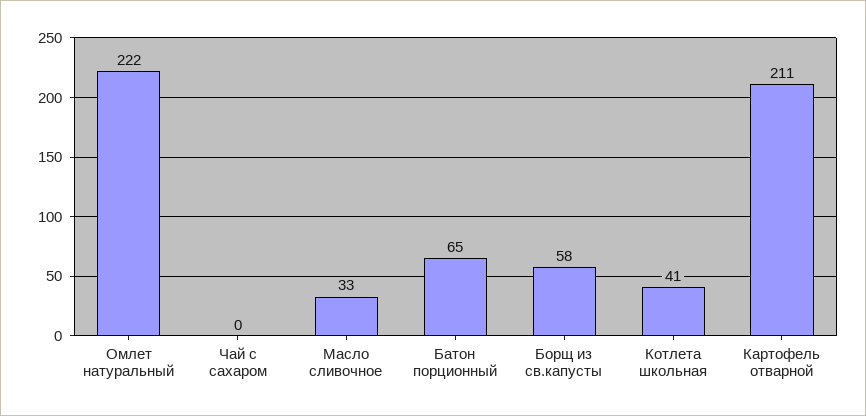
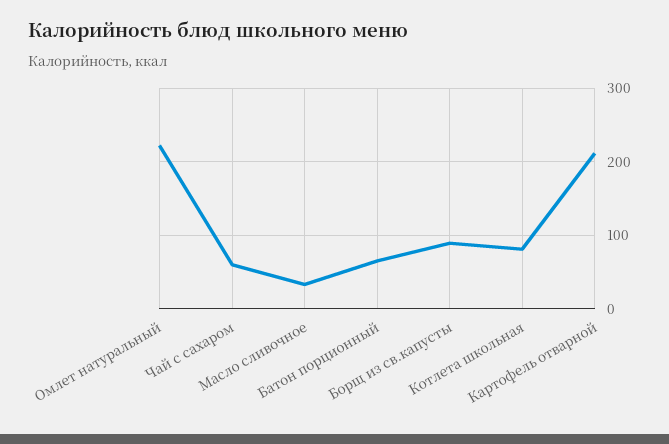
Чай с сахаром: 0 -> 60
Борщ из св.капусты: 58 -> 90
Котлета школьная: 41 -> 80

